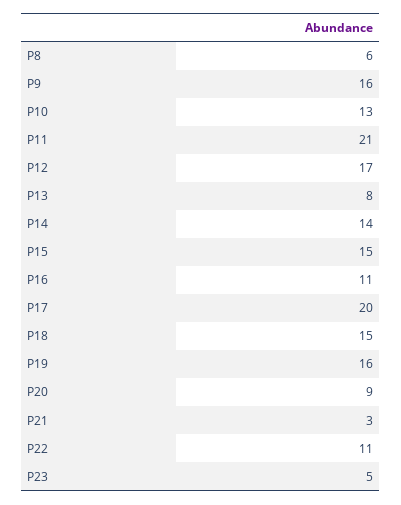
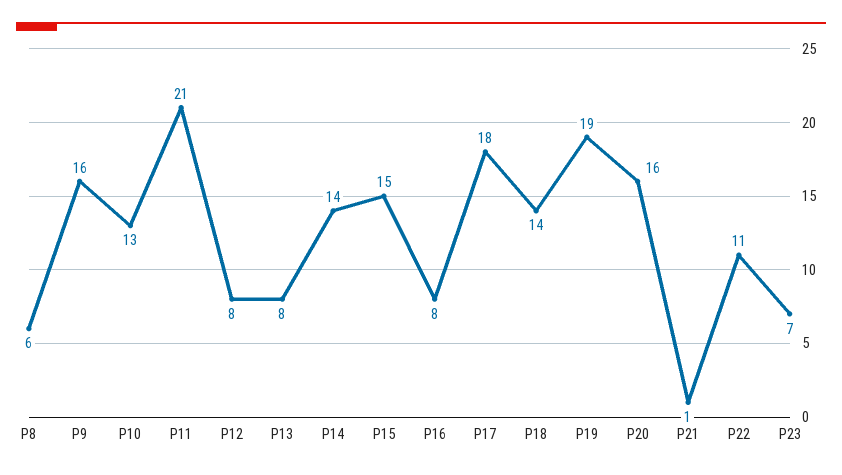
P12: 17 -> 8
P16: 11 -> 8
P17: 20 -> 18
P18: 15 -> 14
P19: 16 -> 19
P20: 9 -> 16
P21: 3 -> 1
P23: 5 -> 7

